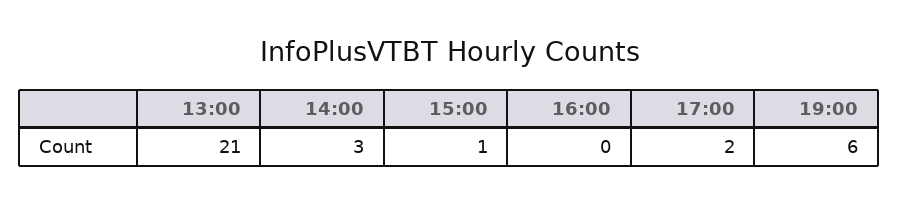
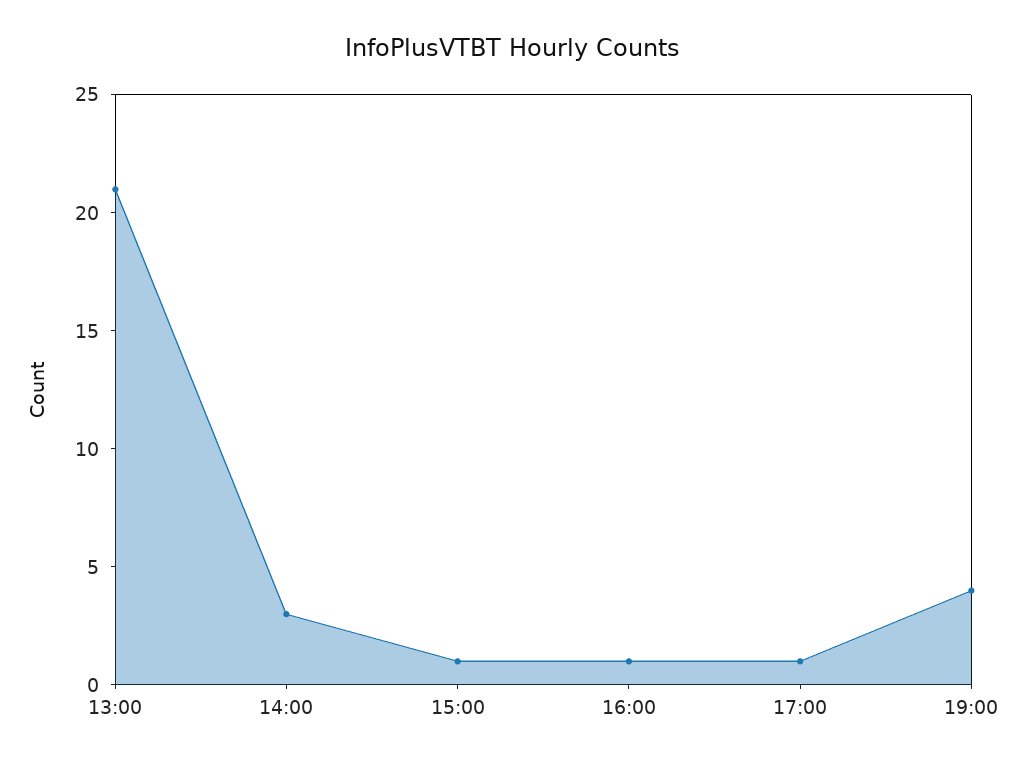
16:00: 0 -> 1
17:00: 2 -> 1
19:00: 6 -> 4

